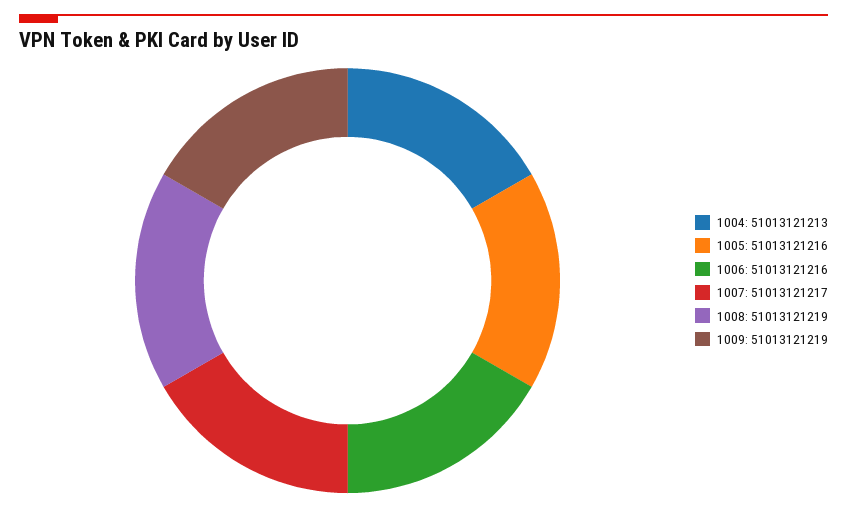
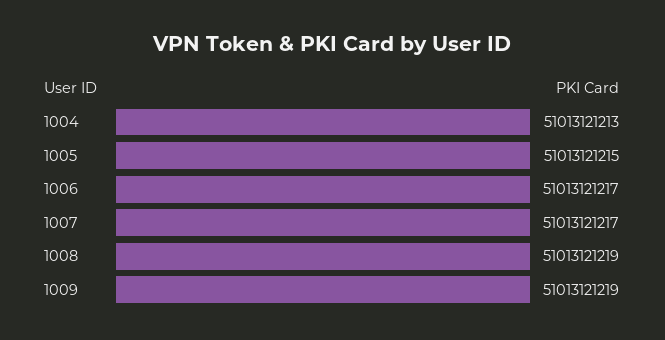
1005: 51013121216 -> 51013121215
1006: 51013121216 -> 51013121217

